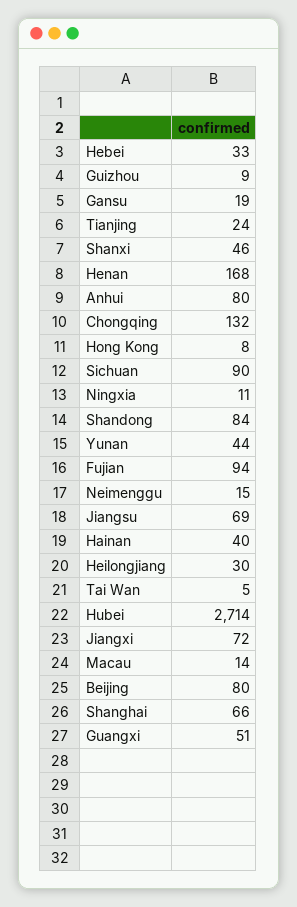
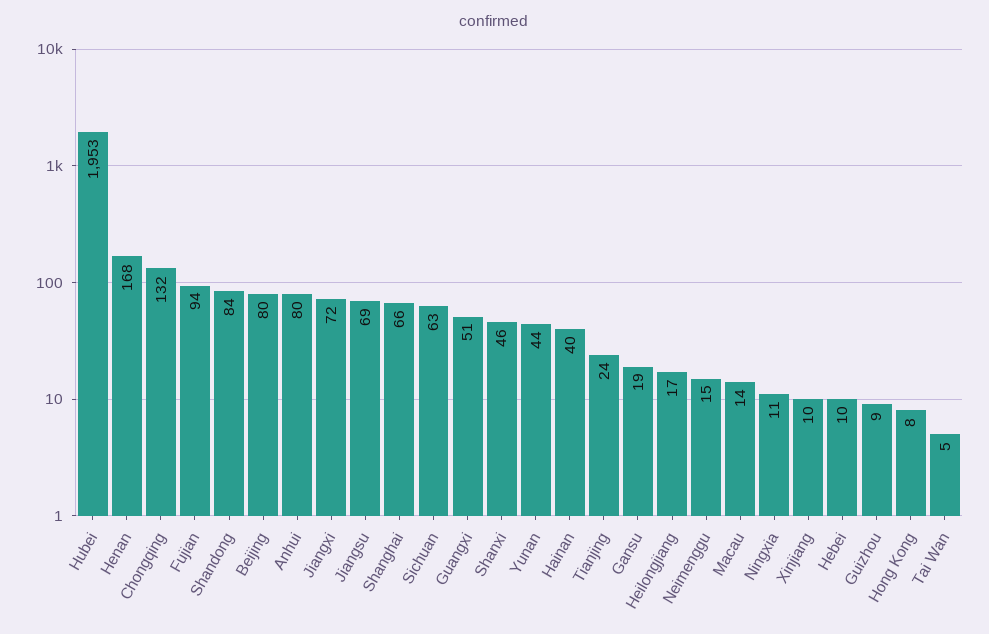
Hebei: 33 -> 10
Sichuan: 90 -> 63
Heilongjiang: 30 -> 17
Hubei: 2714 -> 1953
Xinjiang: none -> 10

